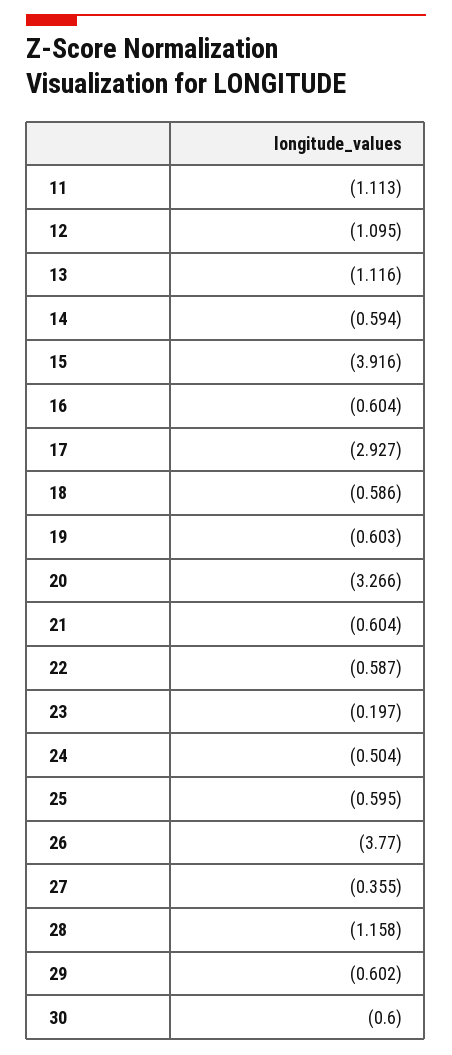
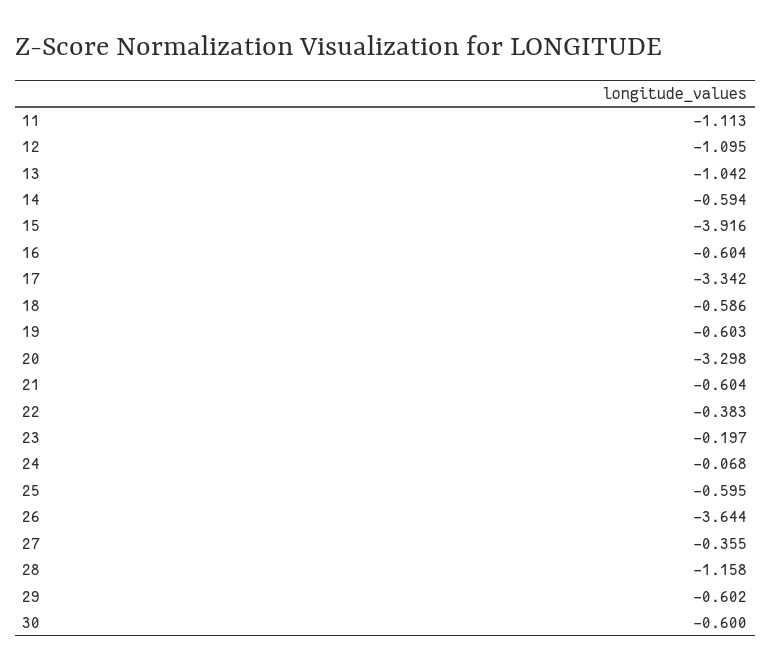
13: -1.116 -> -1.042
17: -2.927 -> -3.342
20: -3.266 -> -3.298
22: -0.587 -> -0.383
24: -0.504 -> -0.068
26: -3.77 -> -3.644

